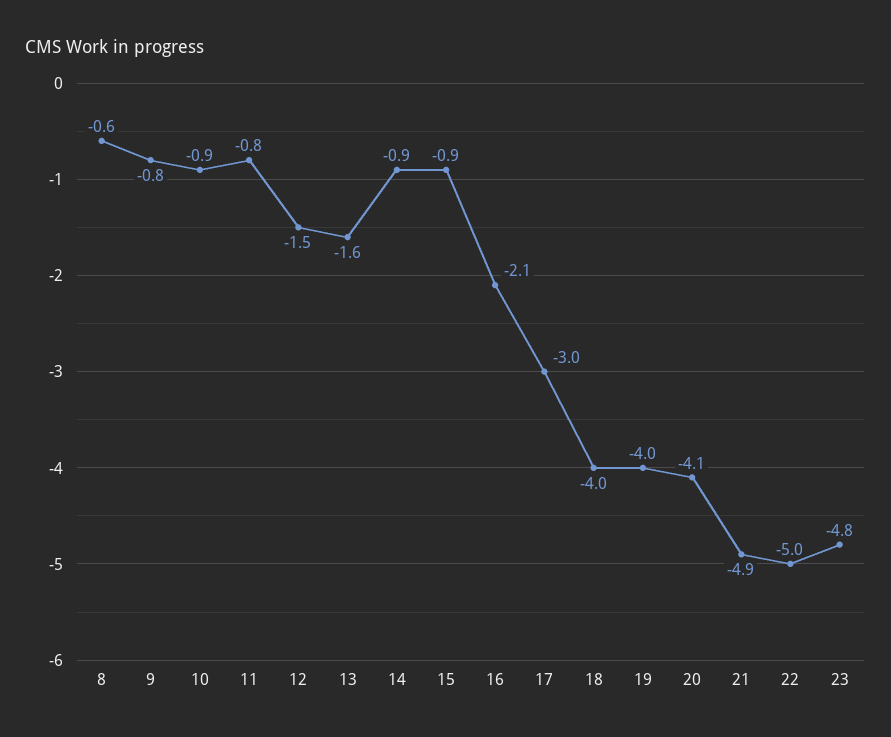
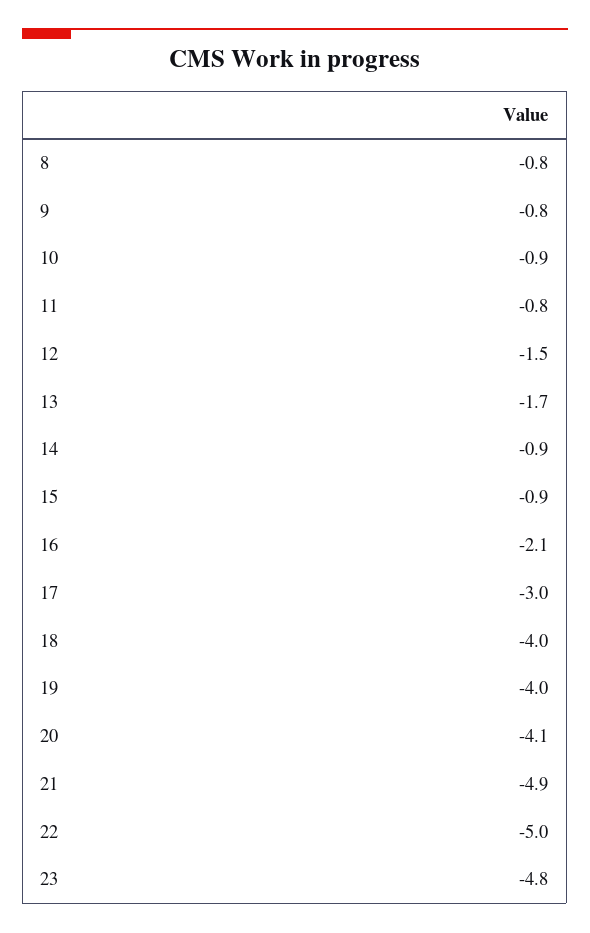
8: -0.6 -> -0.8
13: -1.6 -> -1.7

